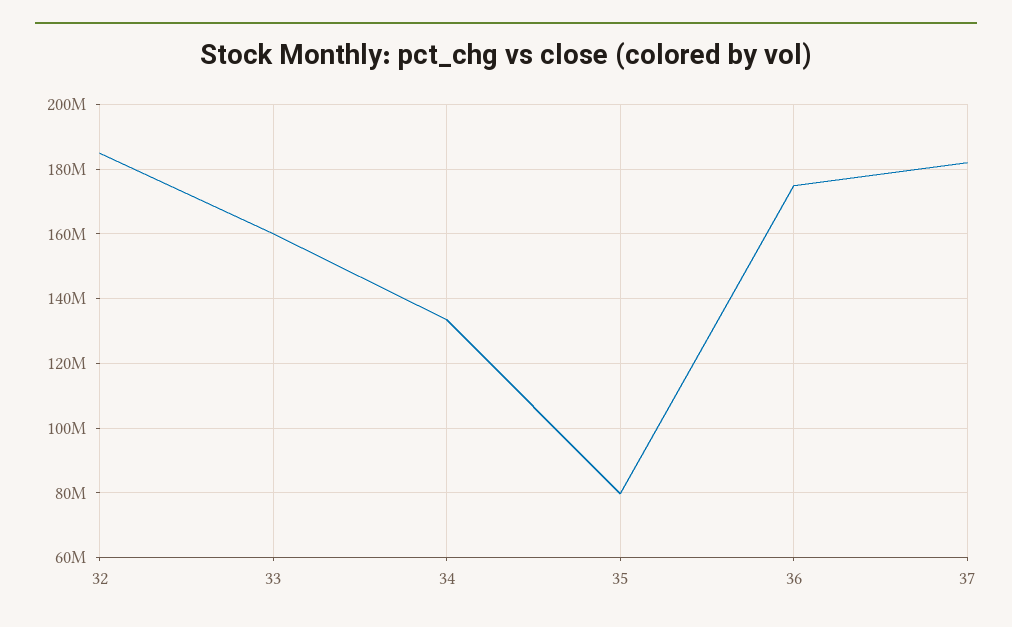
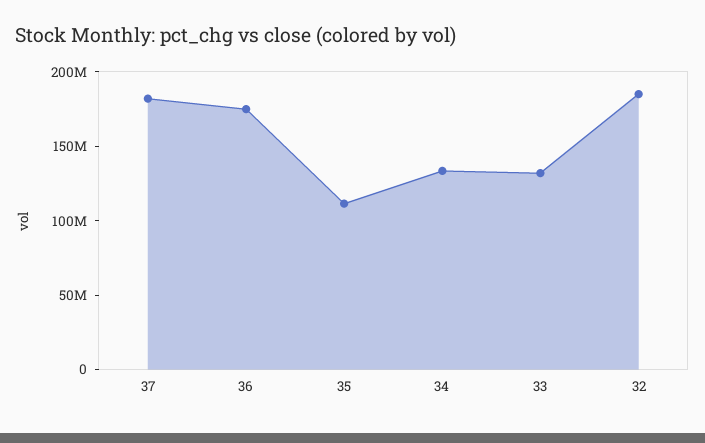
33: 160000000 -> 130000000
35: 80000000 -> 110000000

